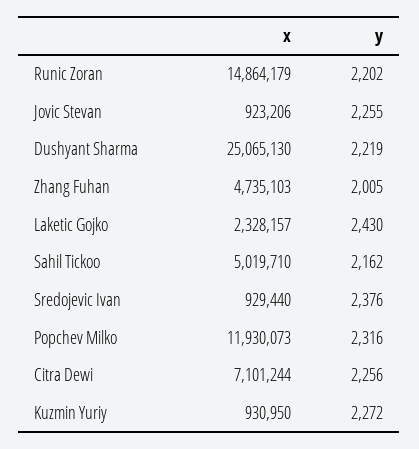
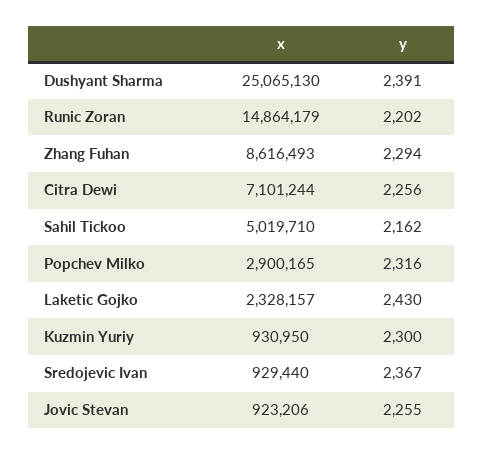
y, Dushyant Sharma: 2219 -> 2391
x, Zhang Fuhan: 4735103 -> 8616493
y, Zhang Fuhan: 2005 -> 2294
y, Sredojevic Ivan: 2376 -> 2367
x, Popchev Milko: 11930073 -> 2900165
y, Kuzmin Yuriy: 2272 -> 2300

